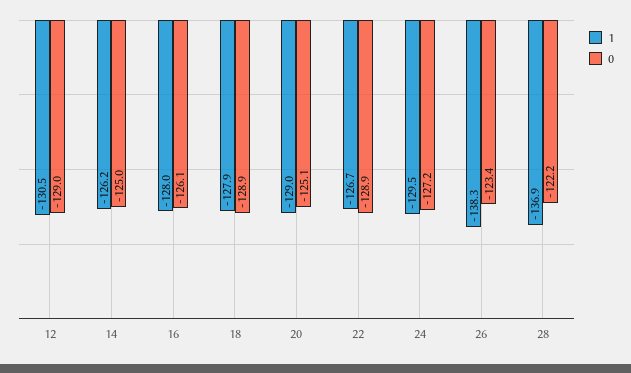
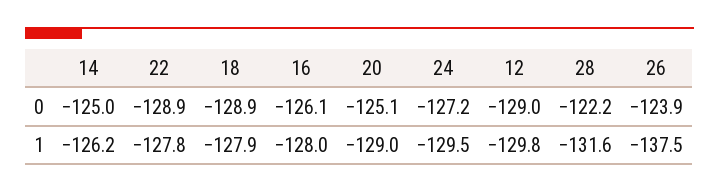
1, 12: -130.5 -> -129.8
1, 22: -126.7 -> -127.8
1, 26: -138.3 -> -137.5
0, 26: -123.4 -> -123.9
1, 28: -136.9 -> -131.6

